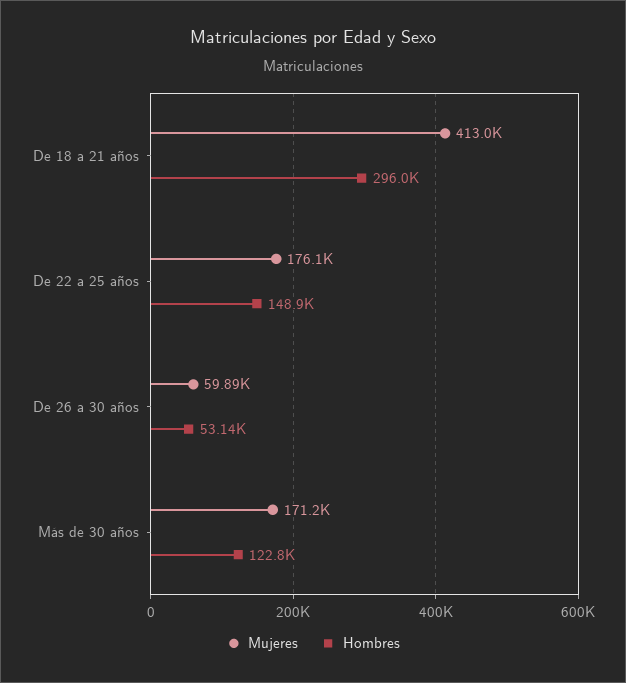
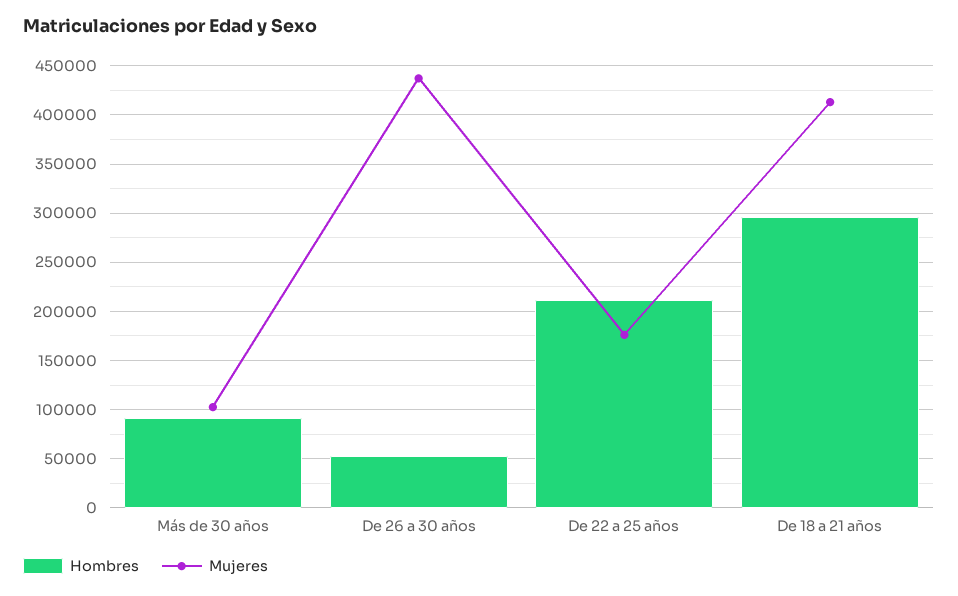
Hombres, De 22 a 25 años: 148900 -> 210000
Mujeres, De 26 a 30 años: 59890 -> 440000
Mujeres, Más de 30 años: 171200 -> 100000
Hombres, Más de 30 años: 122800 -> 90000

